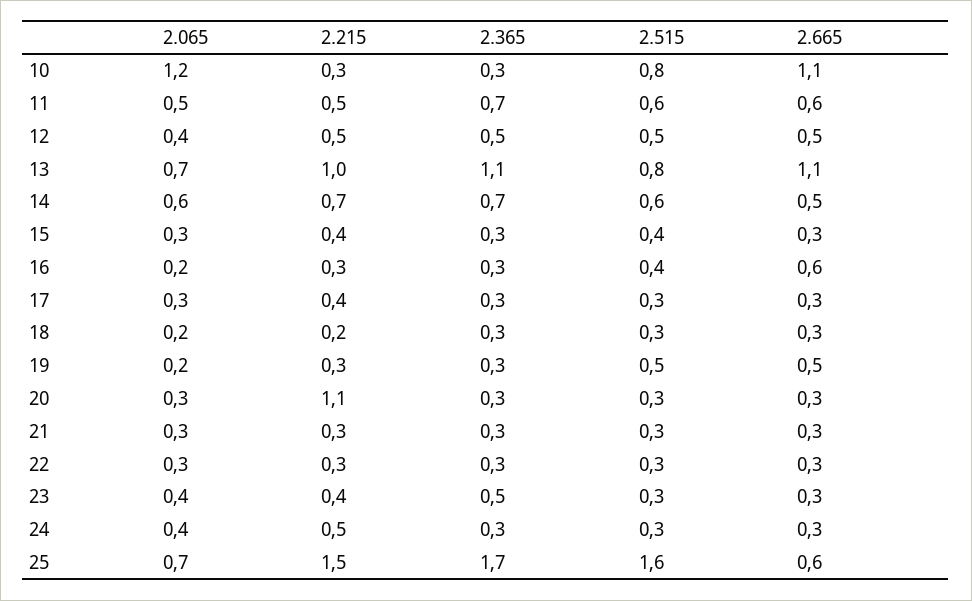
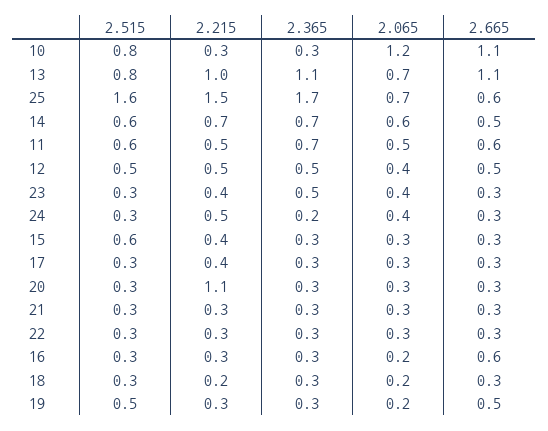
2.515, 15: 0.4 -> 0.6
2.515, 16: 0.4 -> 0.3
2.365, 24: 0.3 -> 0.2

